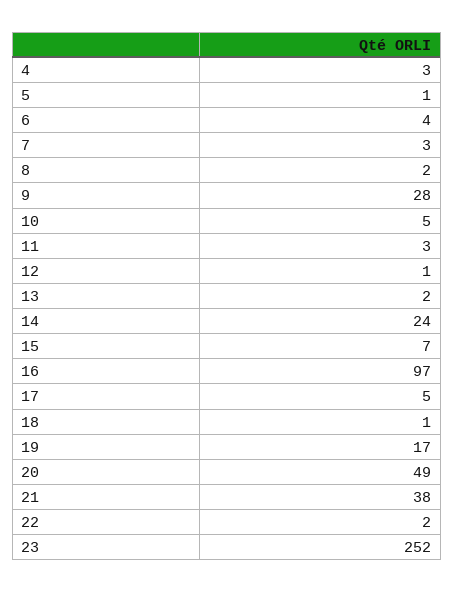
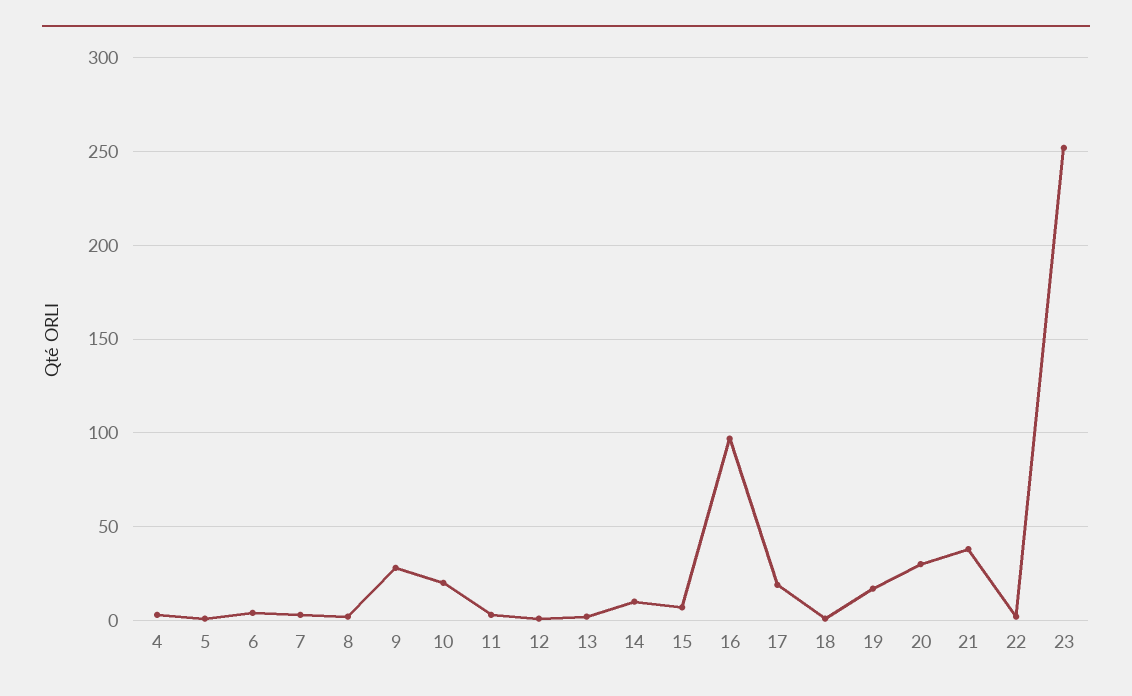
10: 5 -> 20
14: 24 -> 10
17: 5 -> 20
20: 49 -> 30

